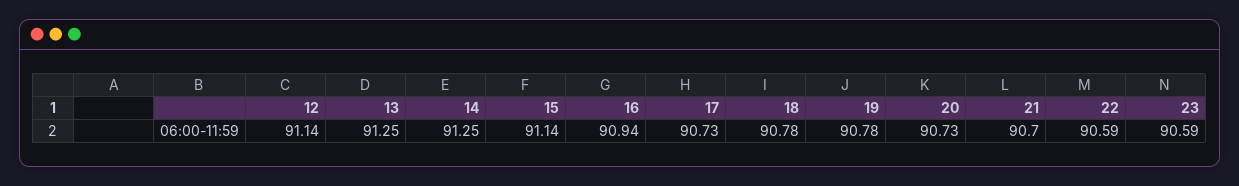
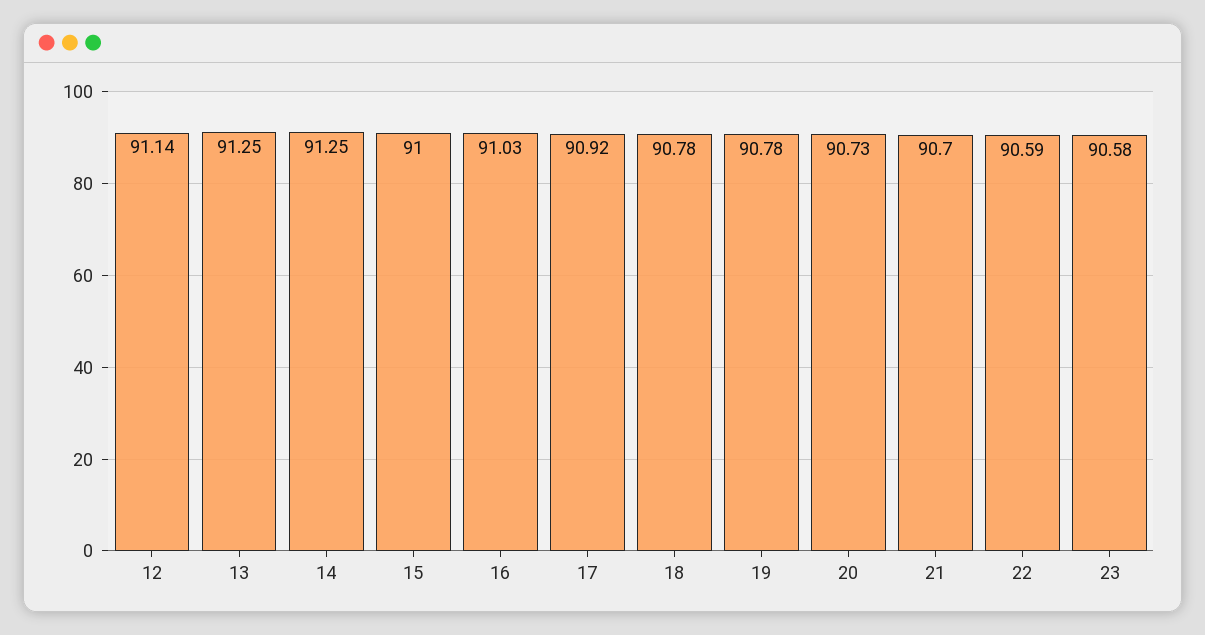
15: 91.14 -> 91
16: 90.94 -> 91.03
17: 90.73 -> 90.92
23: 90.59 -> 90.58

